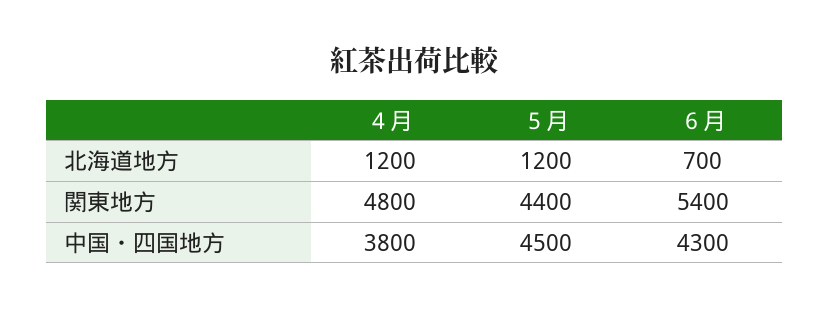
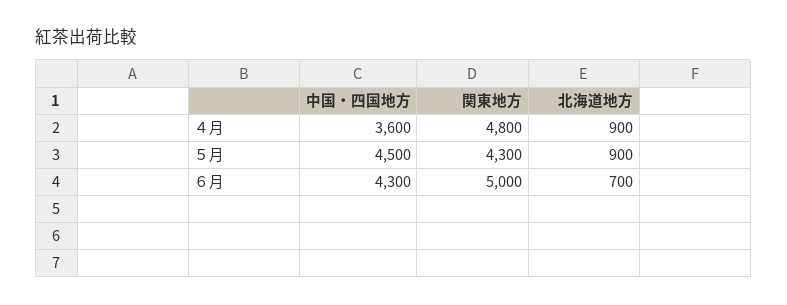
４月, 北海道地方: 1200 -> 900
５月, 北海道地方: 1200 -> 900
５月, 関東地方: 4400 -> 4300
６月, 関東地方: 5400 -> 5000
４月, 中国・四国地方: 3800 -> 3600

